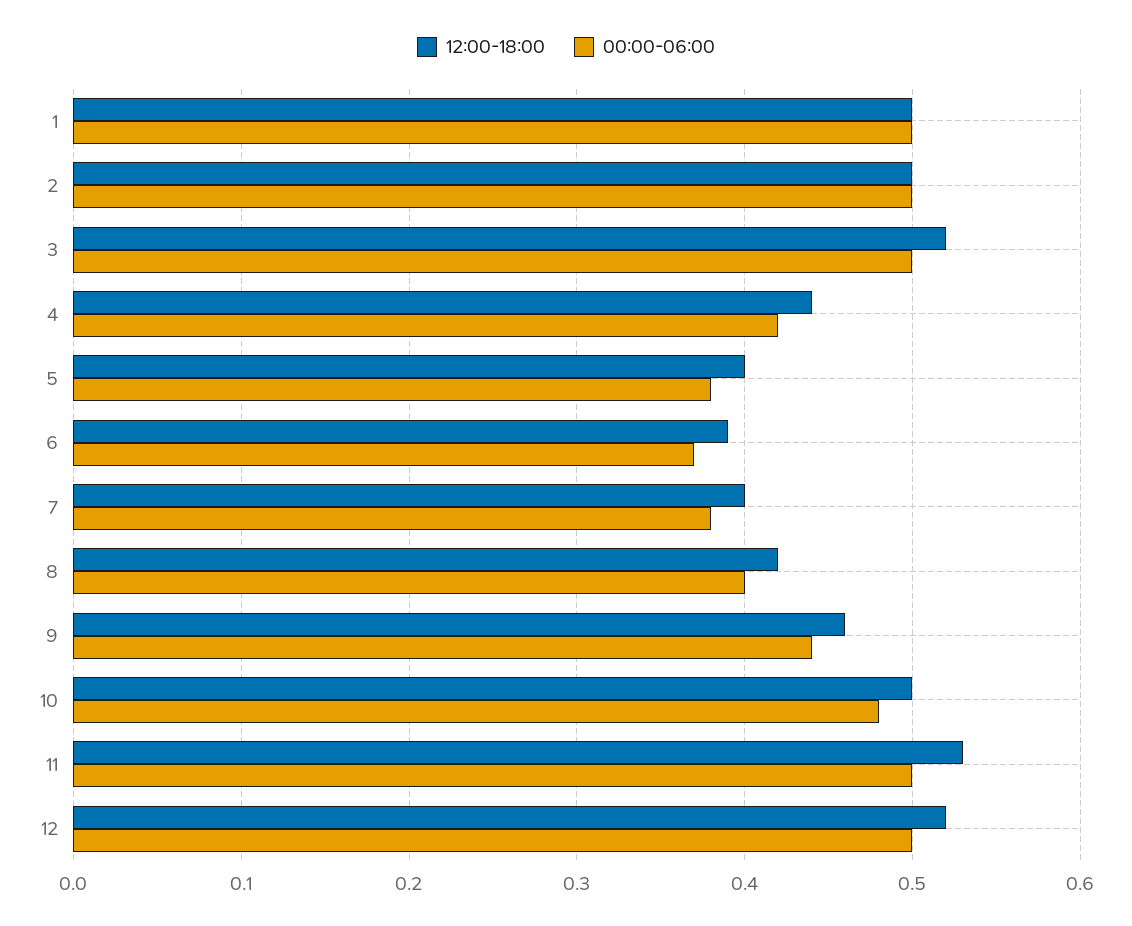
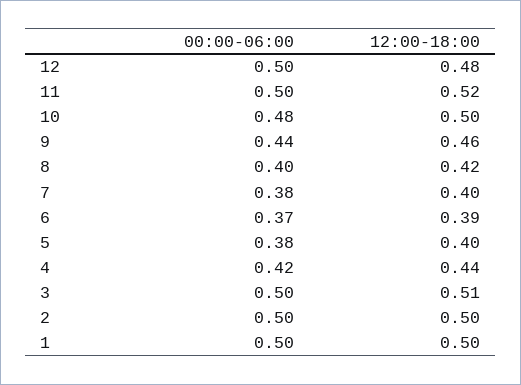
12:00-18:00, 3: 0.52 -> 0.51
12:00-18:00, 11: 0.53 -> 0.52
12:00-18:00, 12: 0.52 -> 0.48

